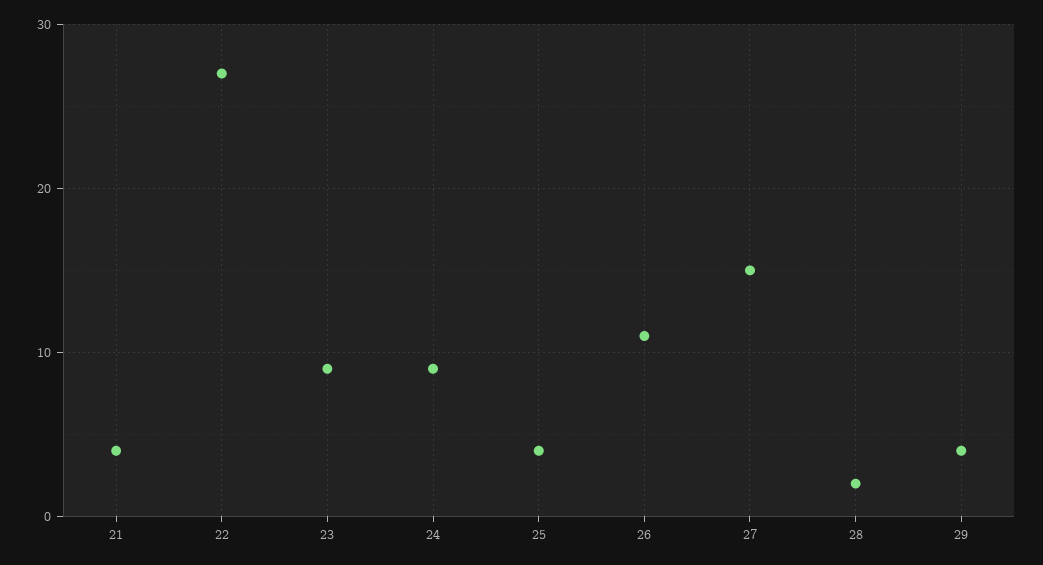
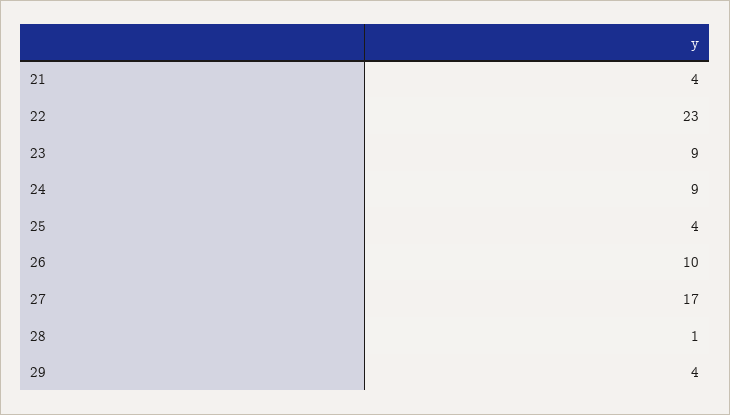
22: 27 -> 23
26: 11 -> 10
27: 15 -> 17
28: 2 -> 1

